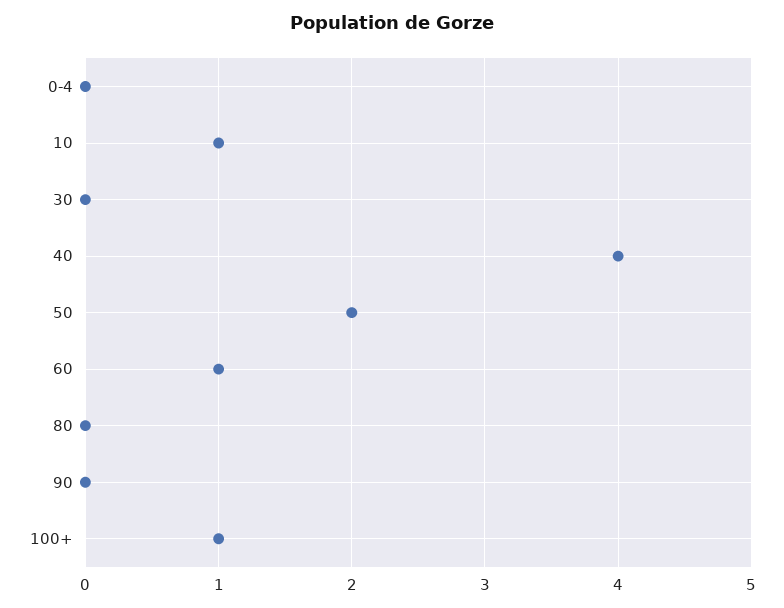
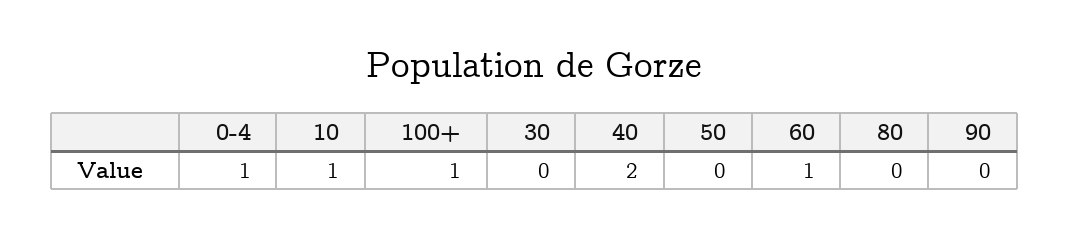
0-4: 0 -> 1
40: 4 -> 2
50: 2 -> 0

